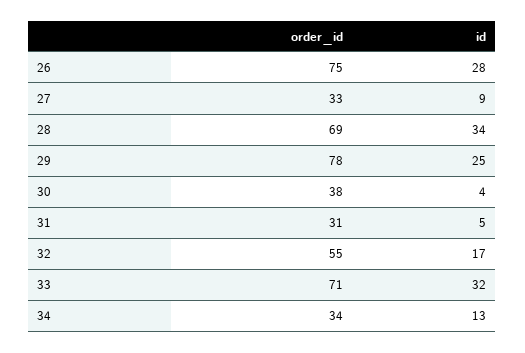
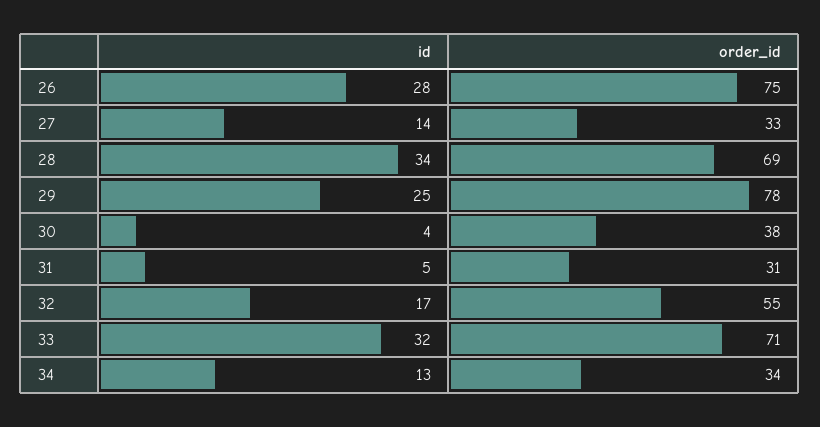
id, 27: 9 -> 14

